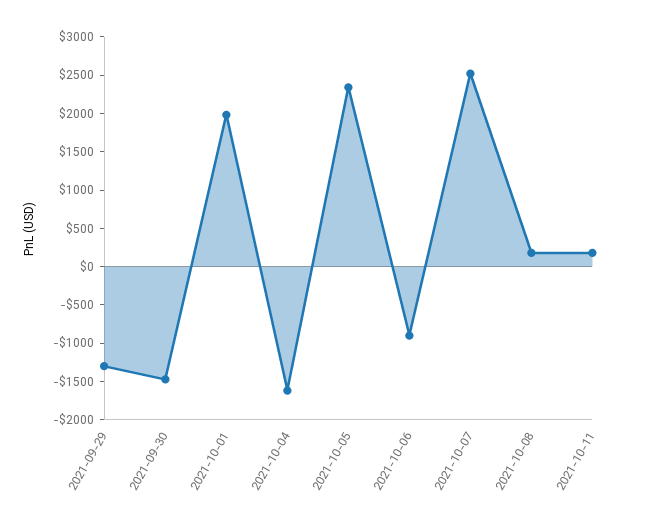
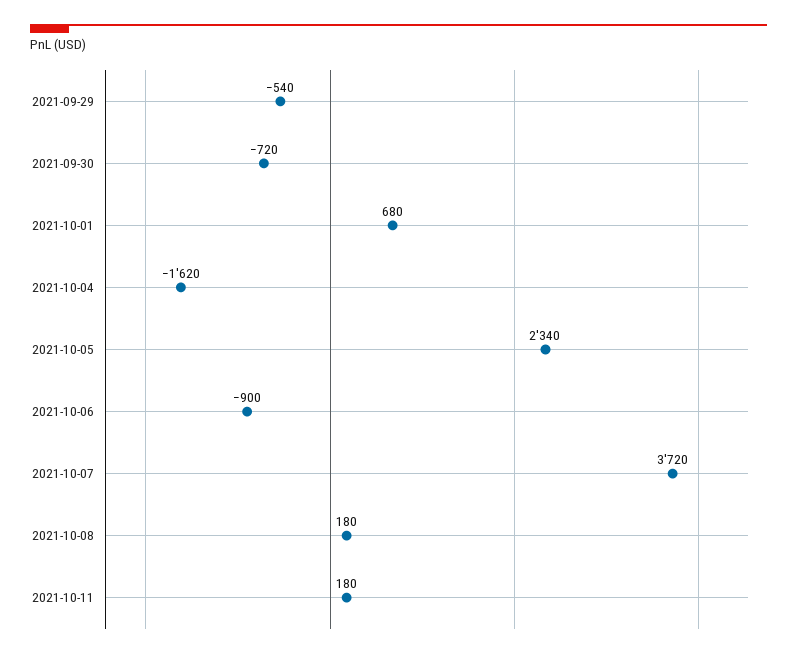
2021-09-29: -1250 -> -540
2021-09-30: -1500 -> -720
2021-10-01: 2000 -> 680
2021-10-07: 2500 -> 3720

